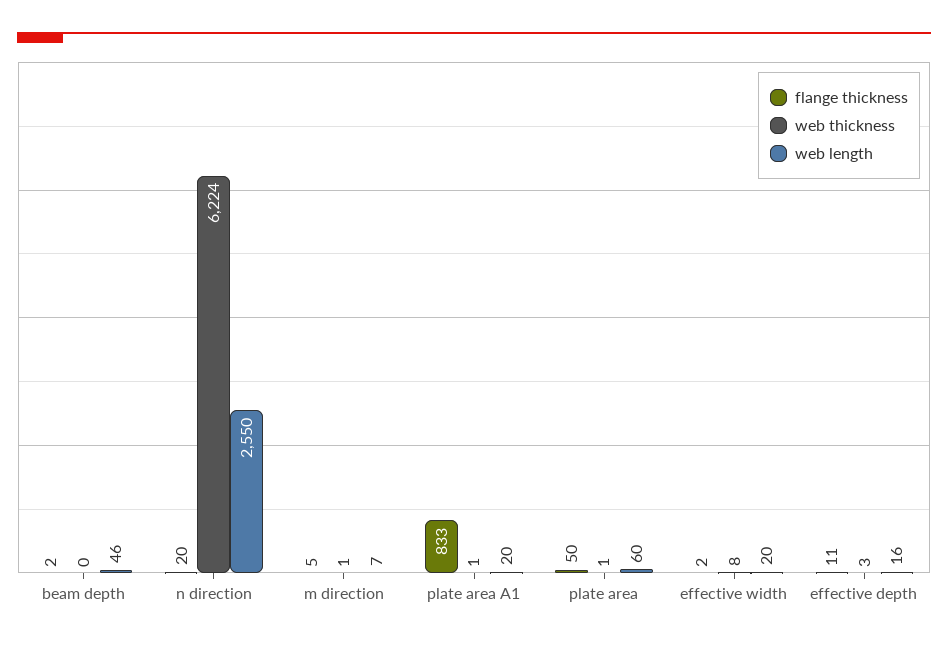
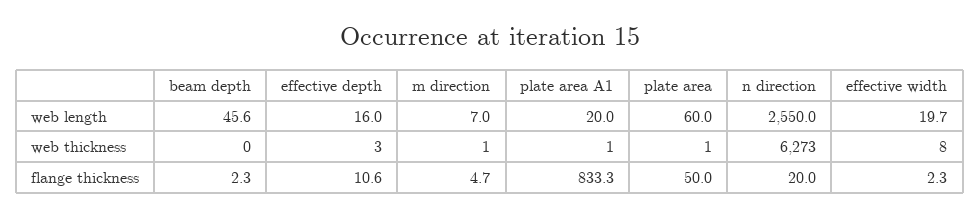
web thickness, n direction: 6224 -> 6273

